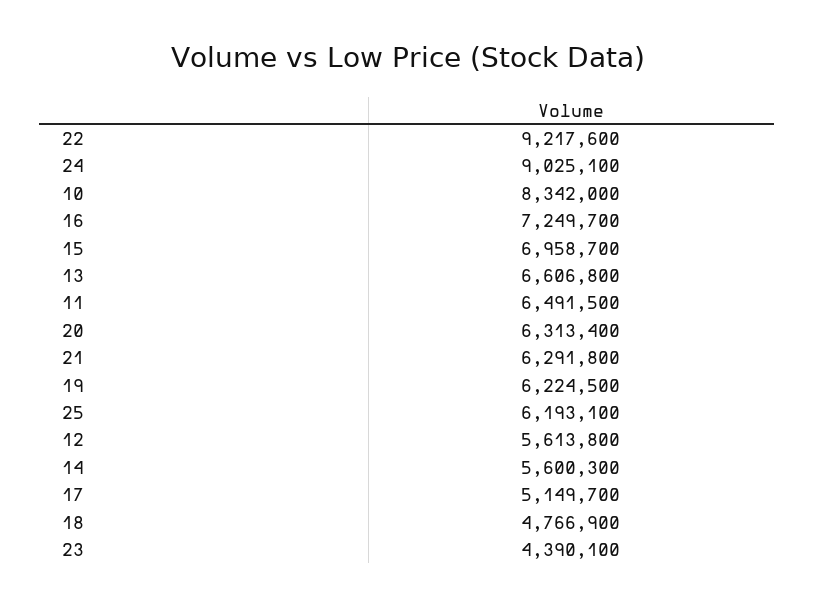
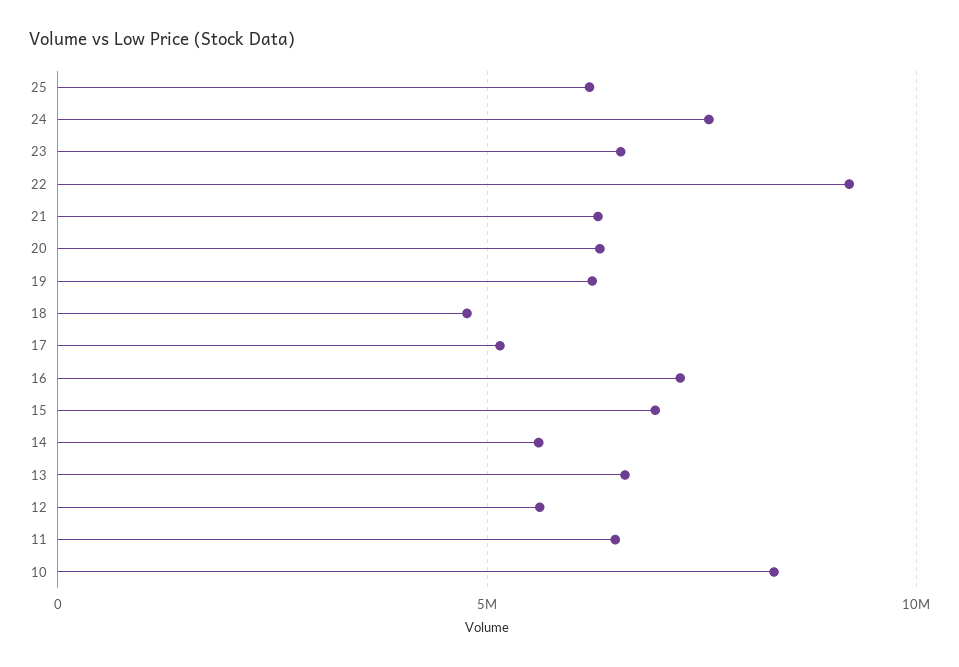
24: 9025100 -> 7500000
23: 4390100 -> 6500000

